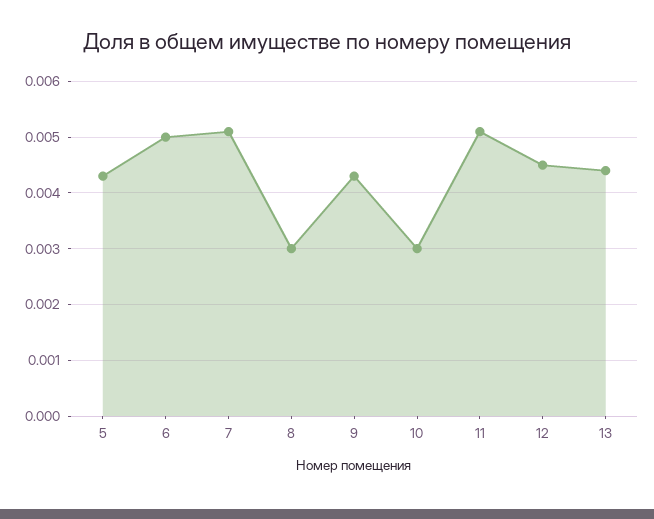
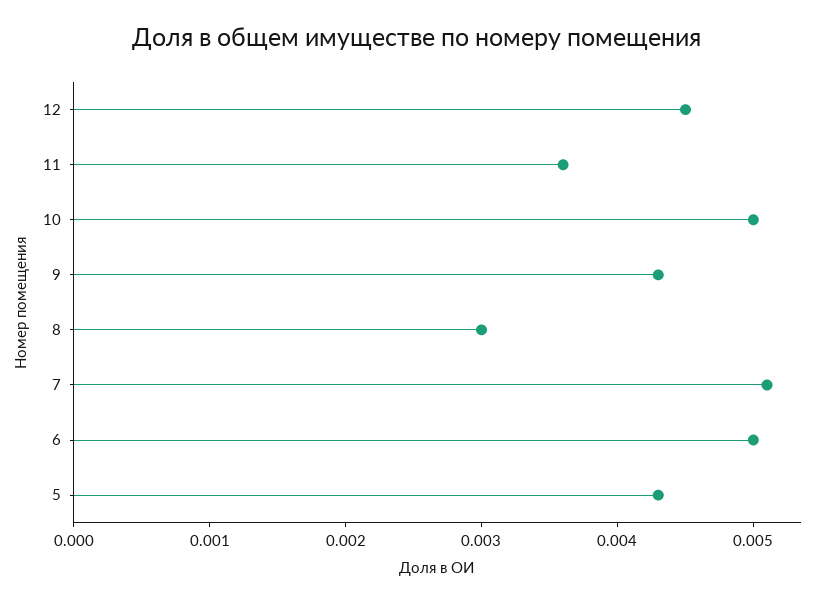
10: 0.003 -> 0.005
11: 0.005 -> 0.0036
13: 0.0045 -> none

